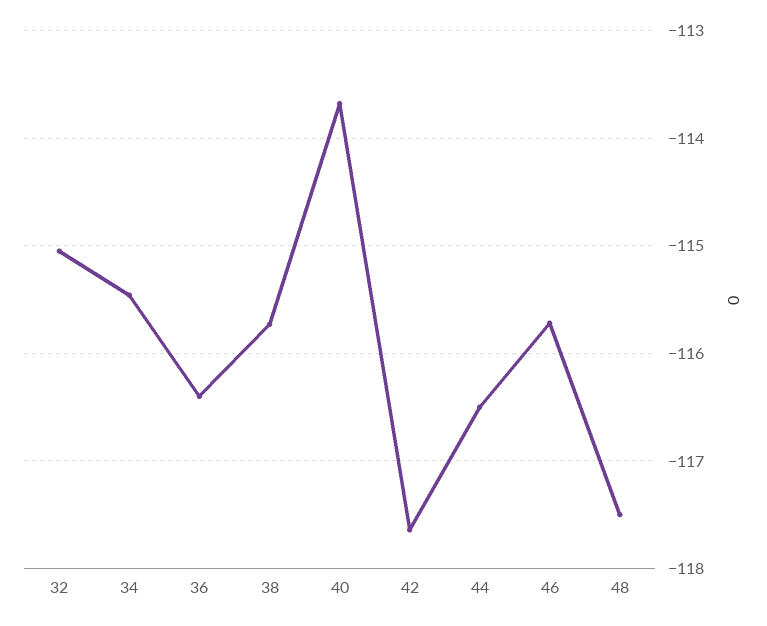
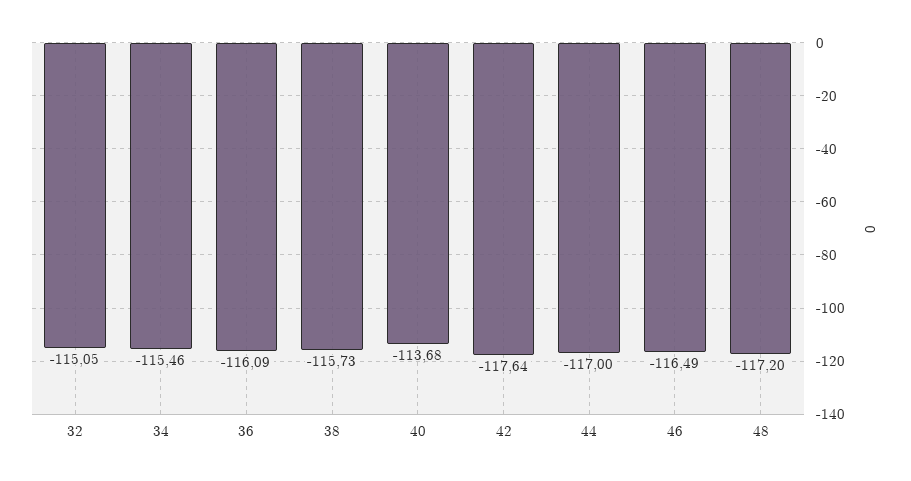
36: -116.4 -> -116.09
44: -116.5 -> -117
46: -115.7 -> -116.49
48: -117.5 -> -117.2

